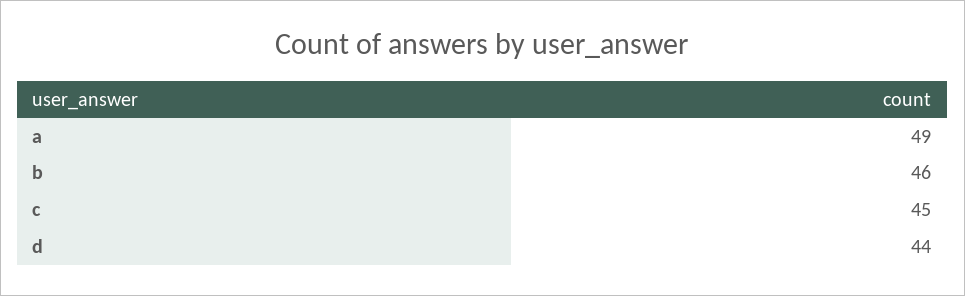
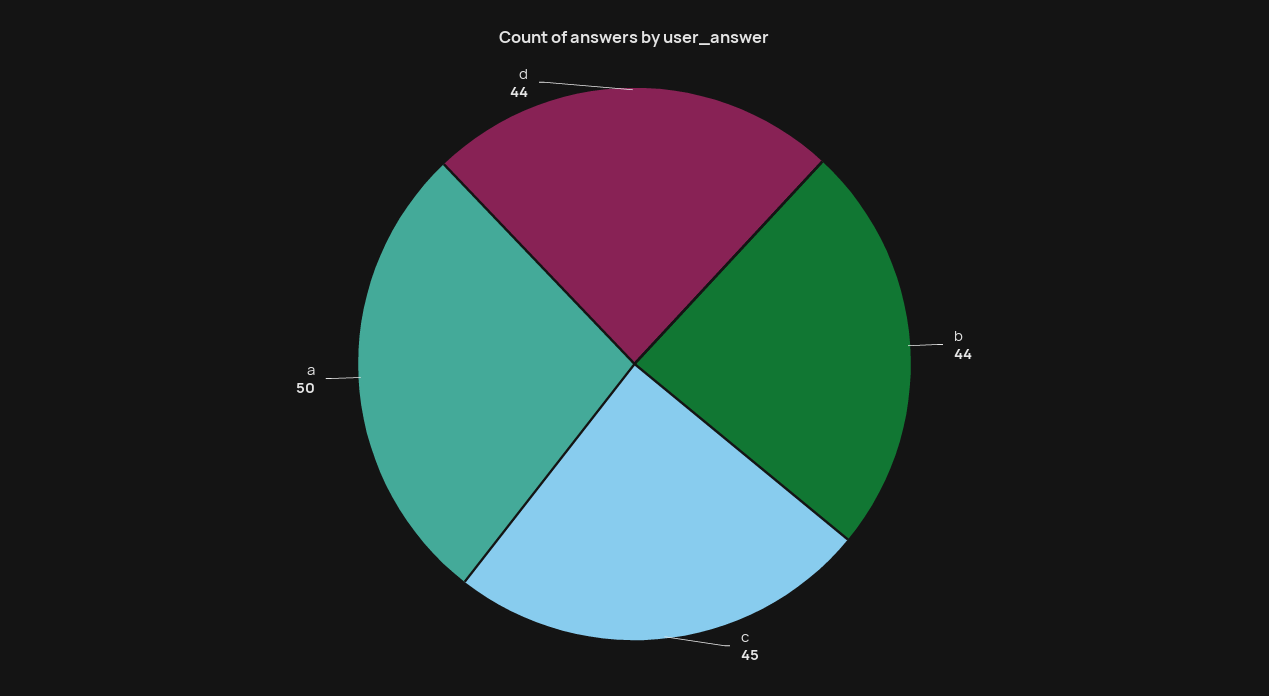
a: 49 -> 50
b: 46 -> 44

